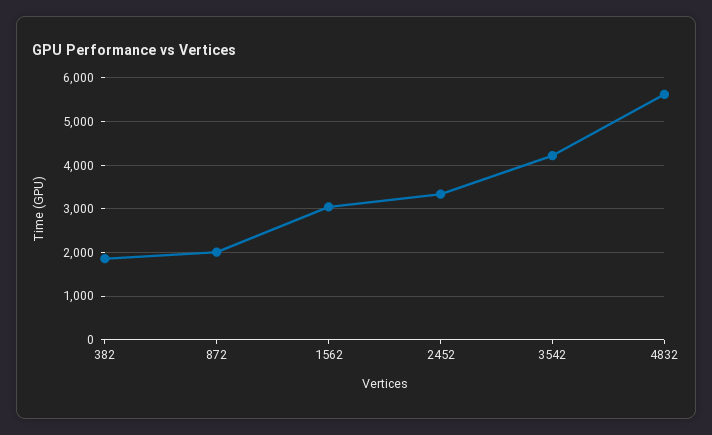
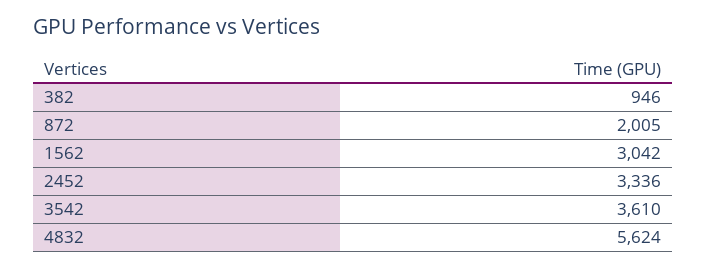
382: 1800 -> 946
3542: 4200 -> 3610

